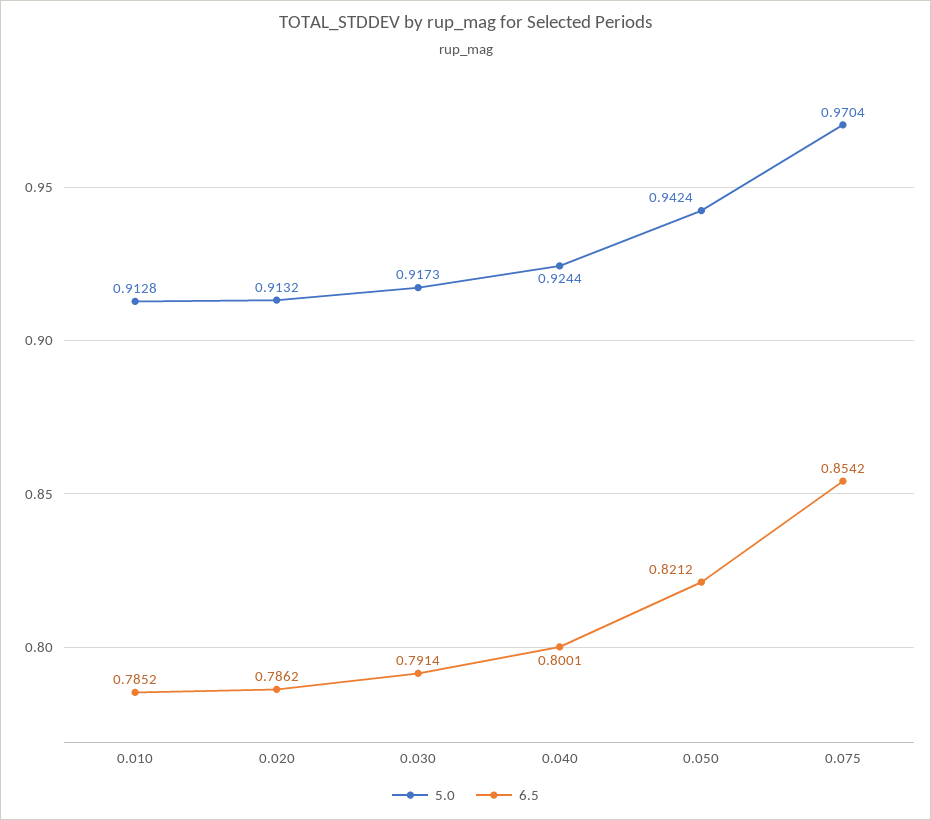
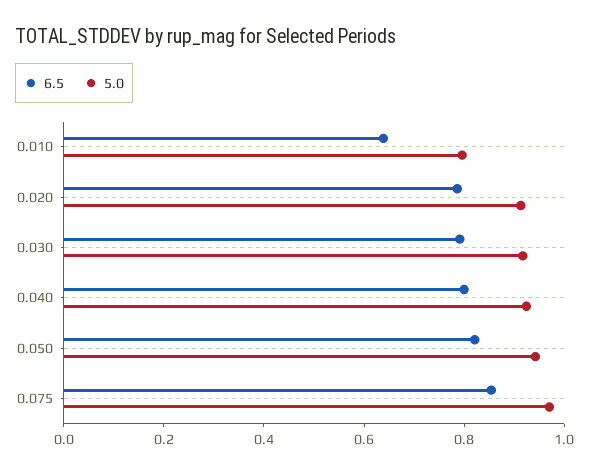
5.0, 0.010: 0.9128 -> 0.8
6.5, 0.010: 0.7852 -> 0.65

